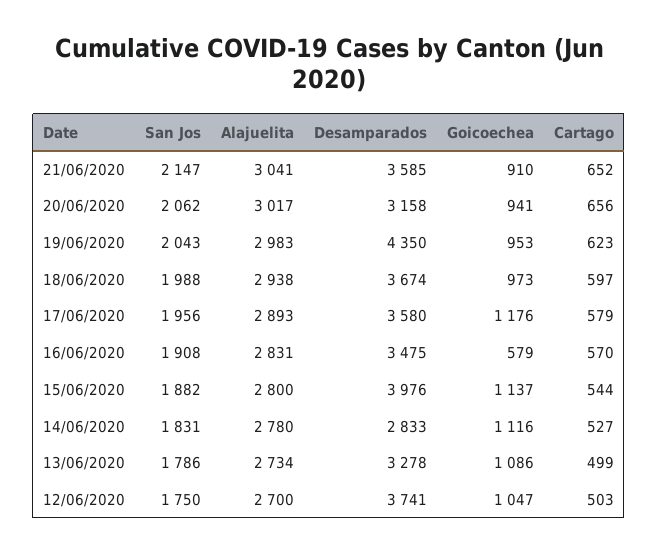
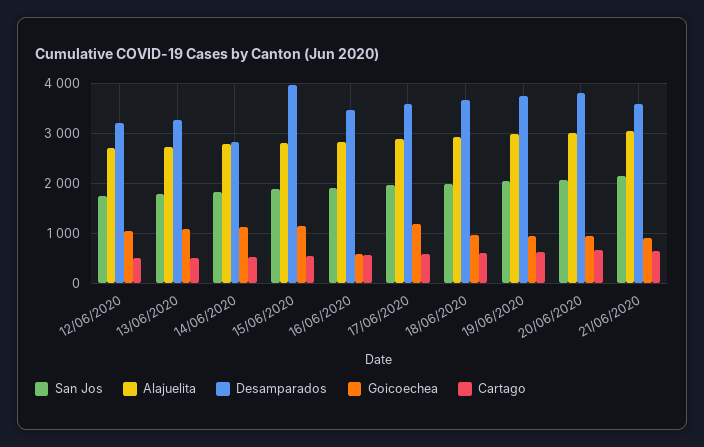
Desamparados, 20/06/2020: 3158 -> 3800
Desamparados, 19/06/2020: 4350 -> 3800
Desamparados, 12/06/2020: 3741 -> 3200

